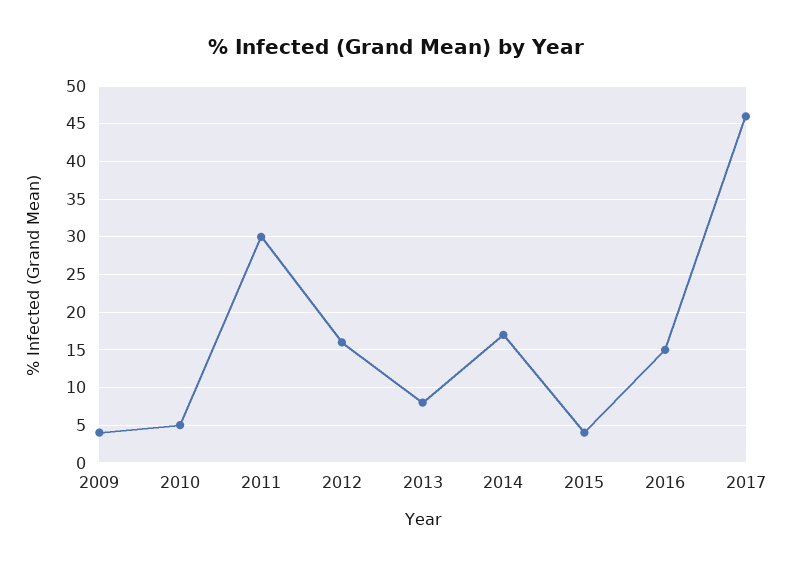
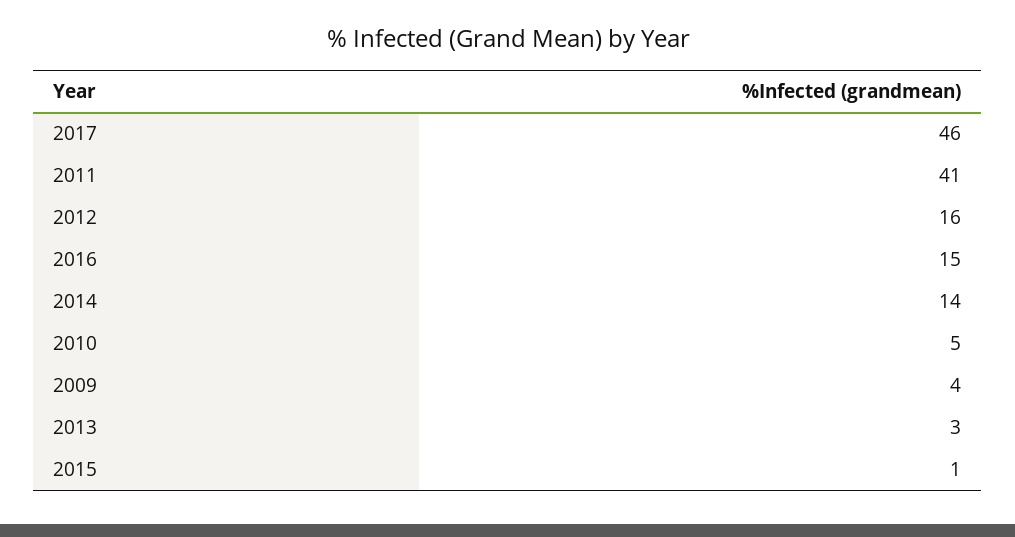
2011: 30 -> 41
2013: 8 -> 3
2014: 17 -> 14
2015: 4 -> 1

